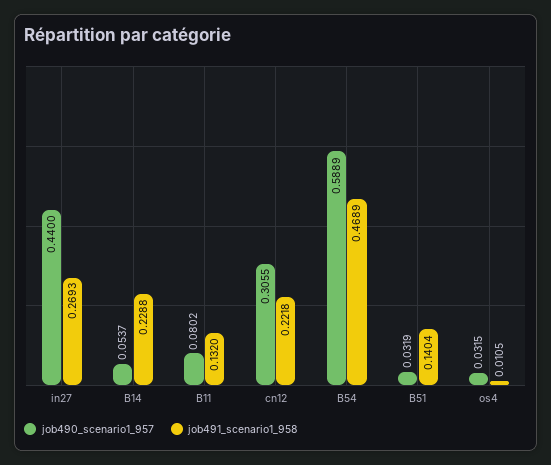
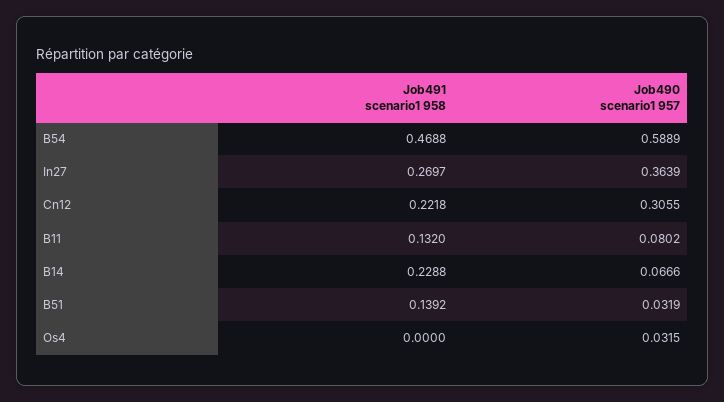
job490_scenario1_957, in27: 0.44 -> 0.3639
job491_scenario1_958, in27: 0.2693 -> 0.2697
job490_scenario1_957, B14: 0.0537 -> 0.0666
job491_scenario1_958, B54: 0.4689 -> 0.4688
job491_scenario1_958, B51: 0.1404 -> 0.1392
job491_scenario1_958, os4: 0.0105 -> 0

